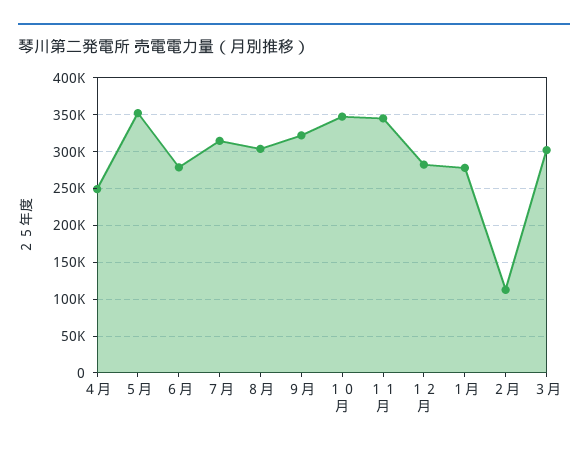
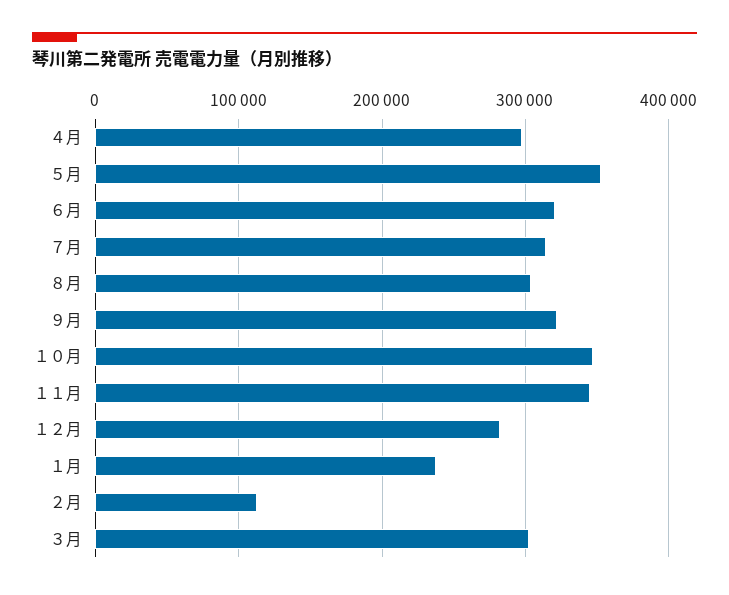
４月: 250000 -> 300000
６月: 280000 -> 320000
１月: 280000 -> 240000

